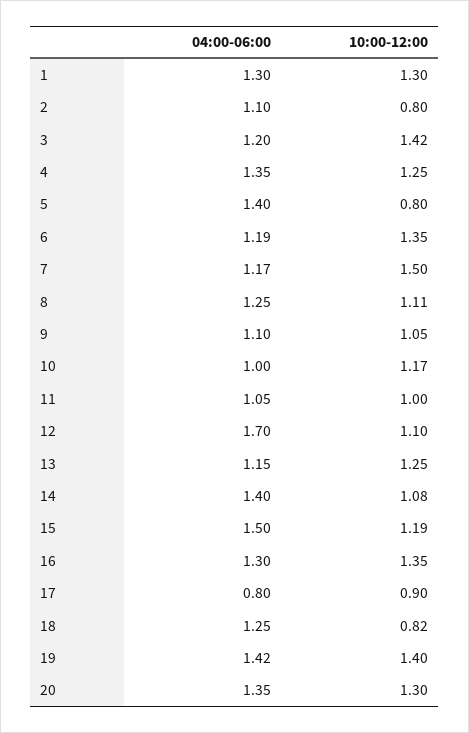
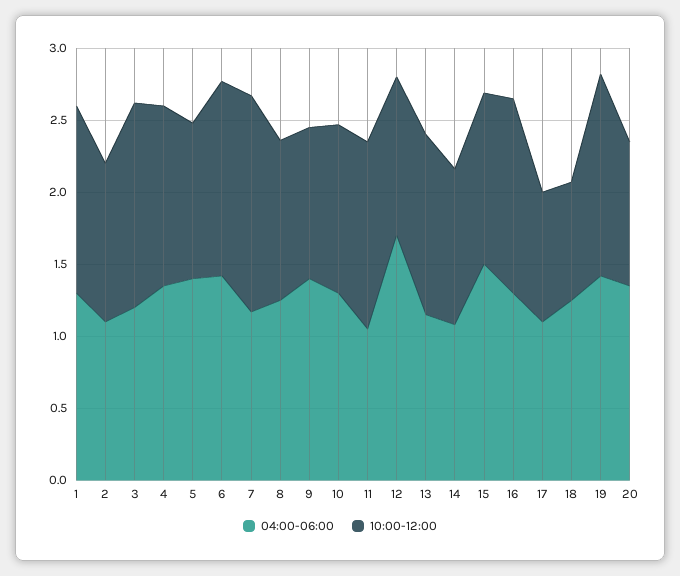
10:00-12:00, 2: 0.8 -> 1.1
10:00-12:00, 5: 0.8 -> 1.1
04:00-06:00, 6: 1.19 -> 1.4
04:00-06:00, 9: 1.1 -> 1.4
04:00-06:00, 10: 1 -> 1.3
10:00-12:00, 11: 1 -> 1.3
04:00-06:00, 14: 1.4 -> 1.1
04:00-06:00, 17: 0.8 -> 1.1
10:00-12:00, 20: 1.3 -> 1

